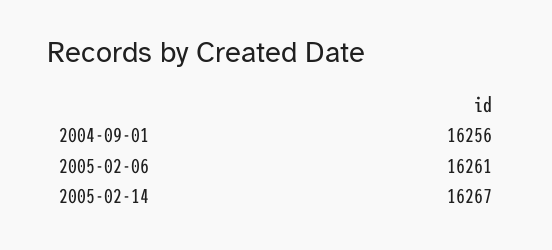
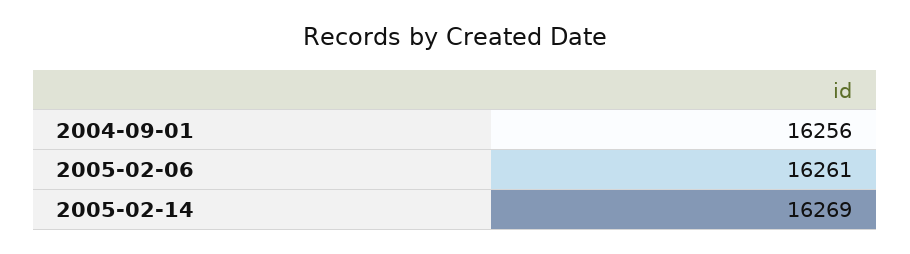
2005-02-14: 16267 -> 16269

